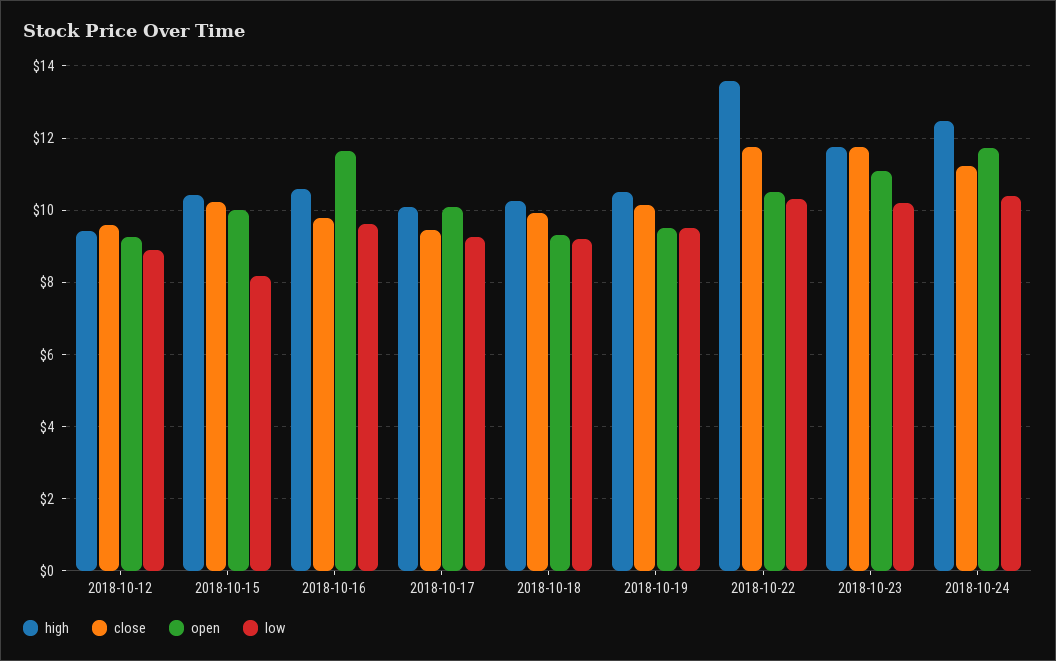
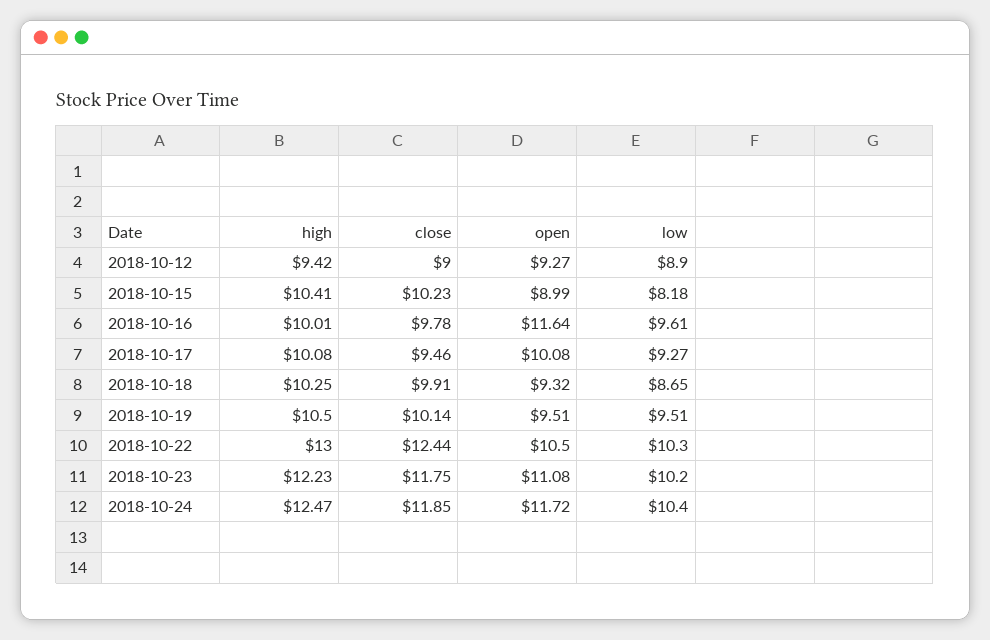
close, 2018-10-12: 9.6 -> 9
open, 2018-10-15: 10 -> 8.99
high, 2018-10-16: 10.6 -> 10.01
low, 2018-10-18: 9.2 -> 8.65
high, 2018-10-22: 13.6 -> 13
close, 2018-10-22: 11.8 -> 12.44
high, 2018-10-23: 11.8 -> 12.23
close, 2018-10-24: 11.2 -> 11.85

